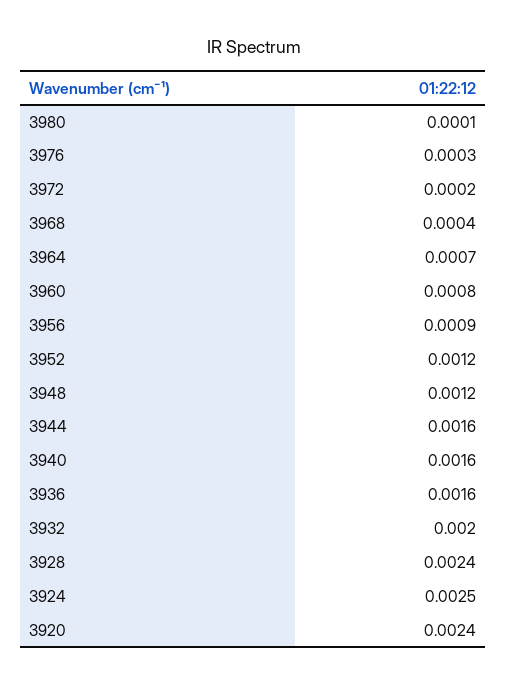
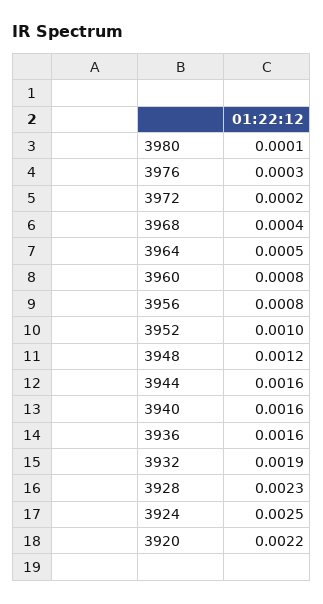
3964: 0.0007 -> 0.0005
3956: 0.0009 -> 0.0008
3952: 0.0012 -> 0.001
3932: 0.002 -> 0.0019
3928: 0.0024 -> 0.0023
3920: 0.0024 -> 0.0022

